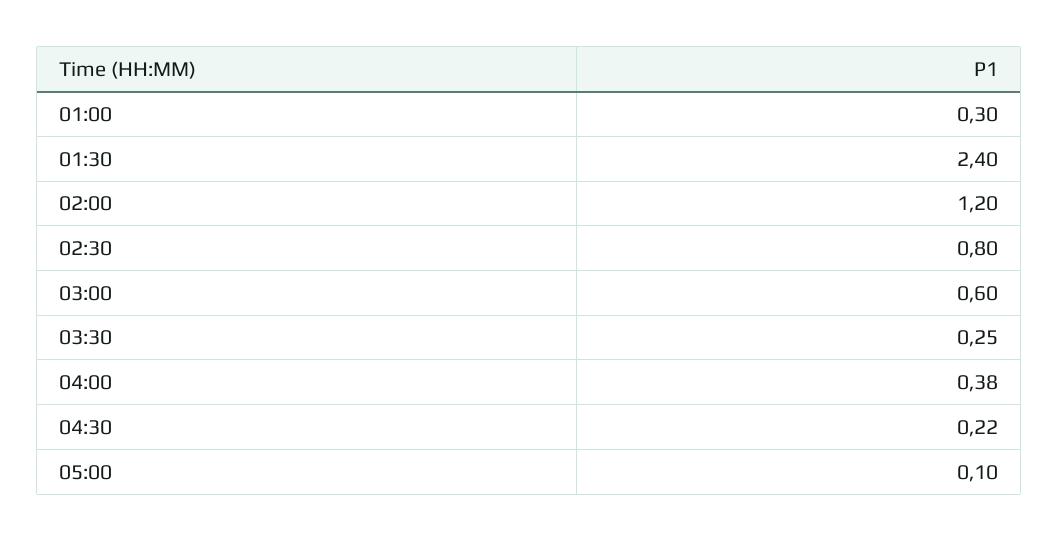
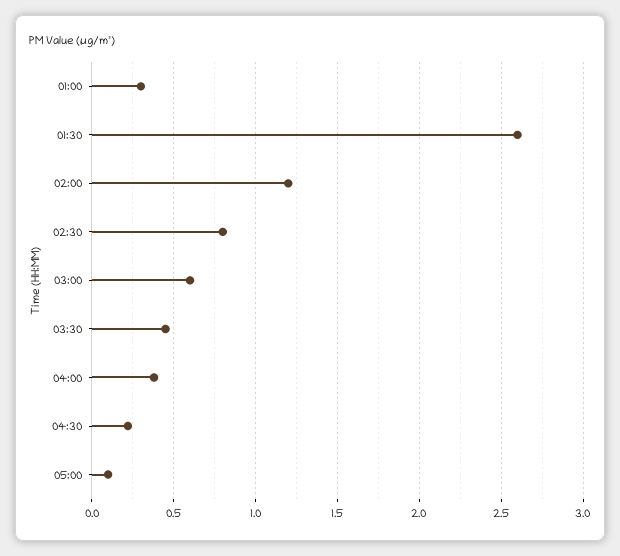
01:30: 2.4 -> 2.6
03:30: 0.25 -> 0.45

